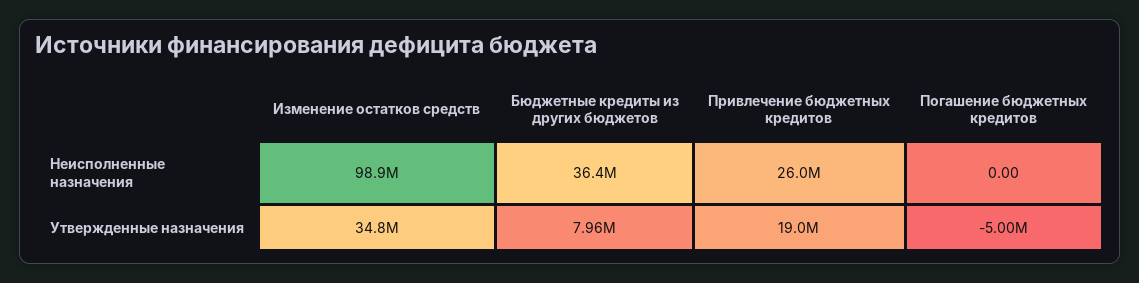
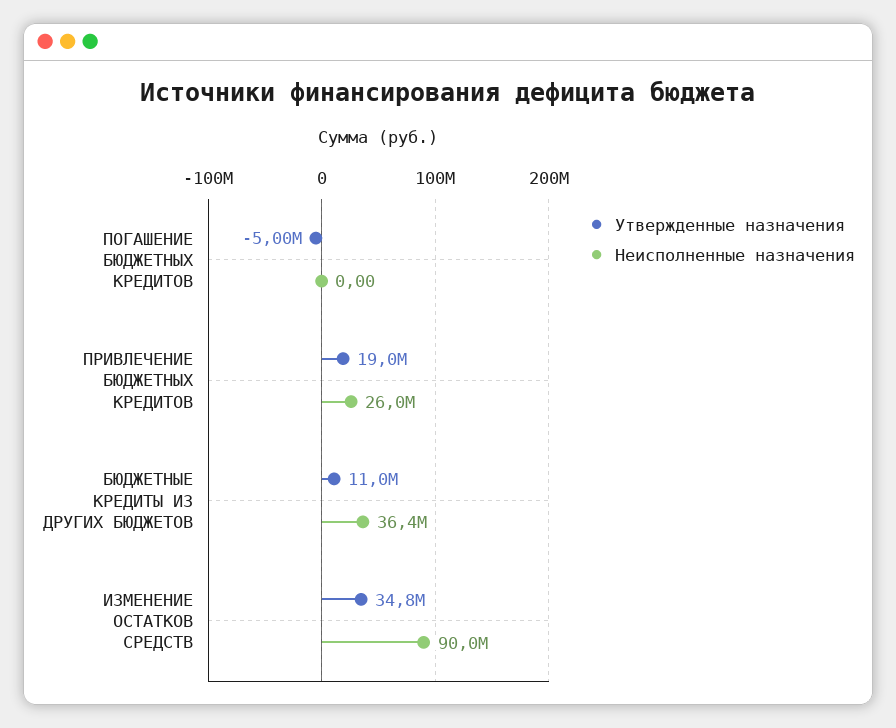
Неисполненные назначения, Изменение остатков средств: 98900000 -> 90000000
Утвержденные назначения, Бюджетные кредиты из других бюджетов: 7960000 -> 11000000

